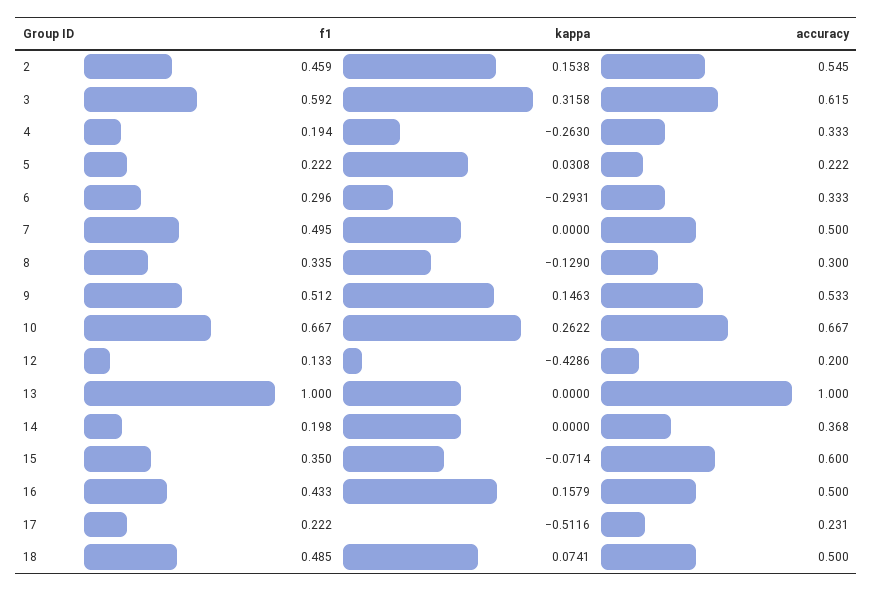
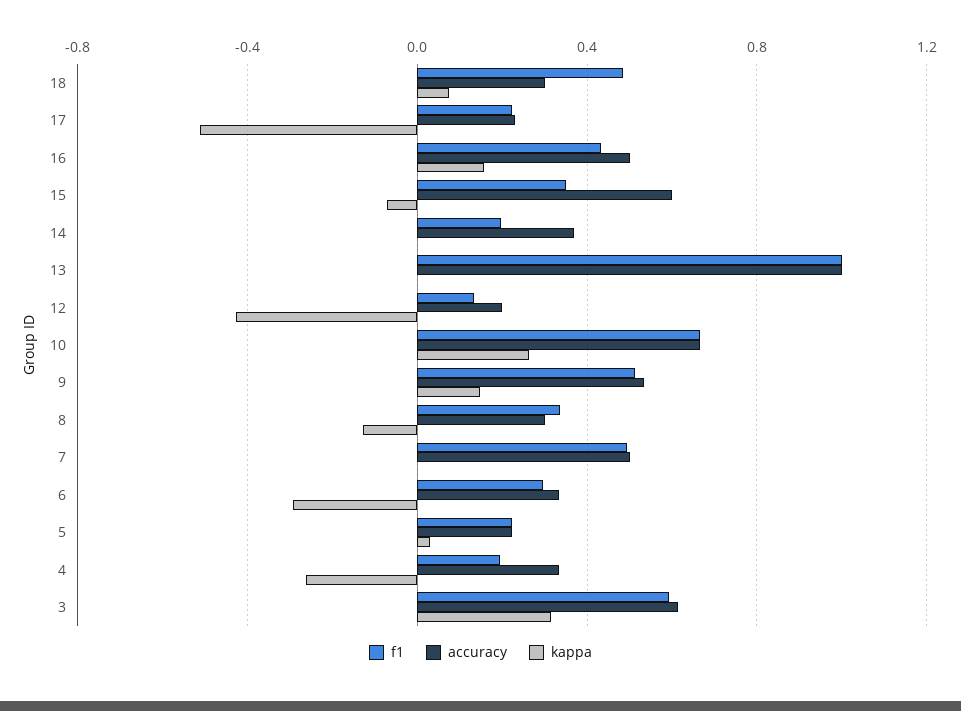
f1, 2: 0.459 -> none
kappa, 2: 0.1538 -> none
accuracy, 2: 0.545 -> none
accuracy, 18: 0.5 -> 0.3

